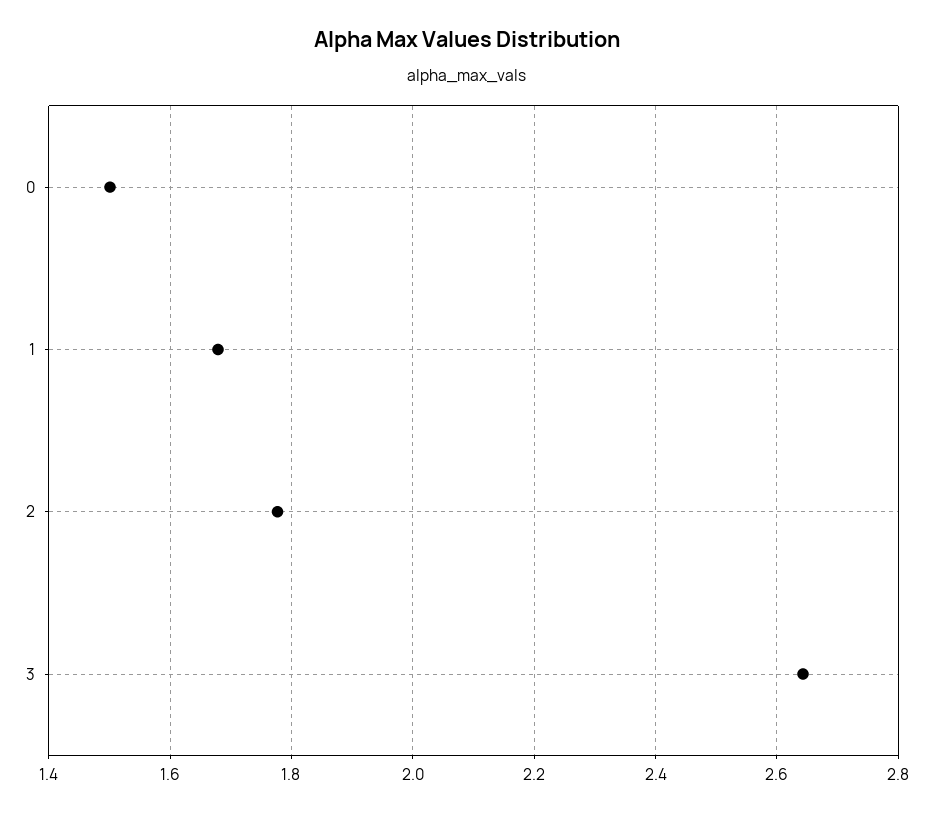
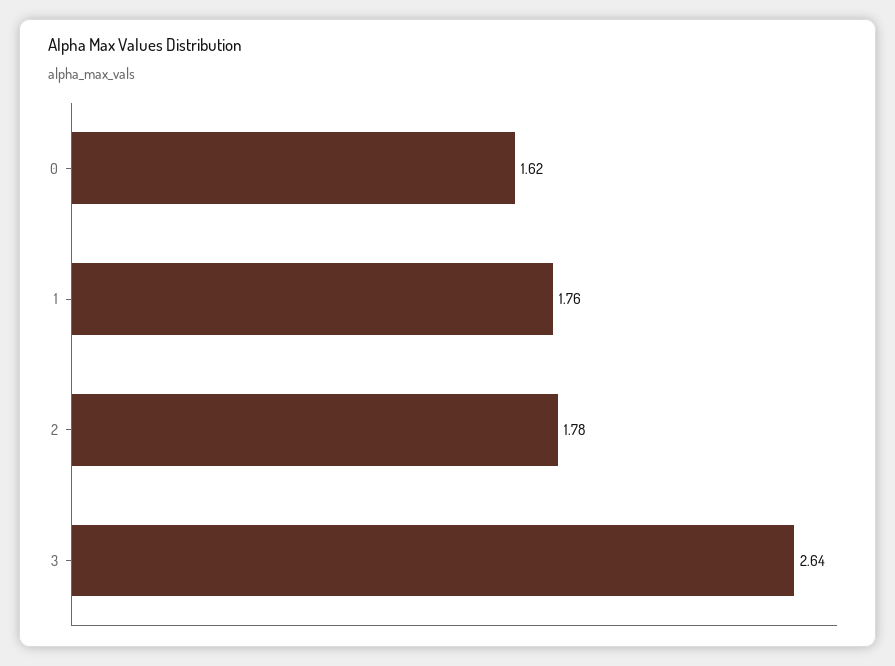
0: 1.5 -> 1.62
1: 1.68 -> 1.76

